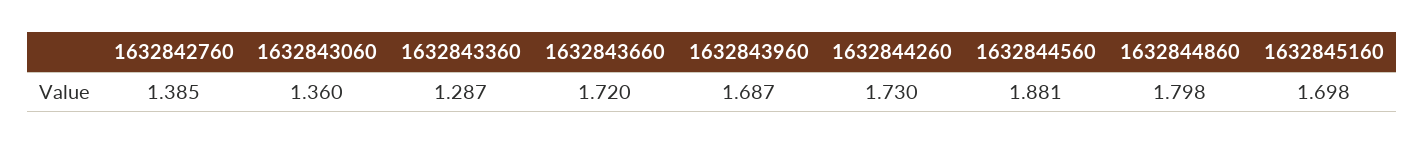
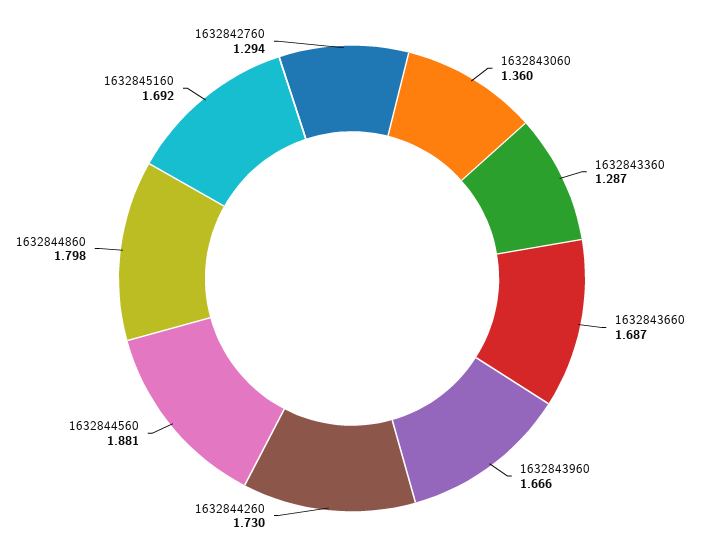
1632842760: 1.385 -> 1.294
1632843660: 1.72 -> 1.687
1632843960: 1.687 -> 1.666
1632845160: 1.698 -> 1.692

